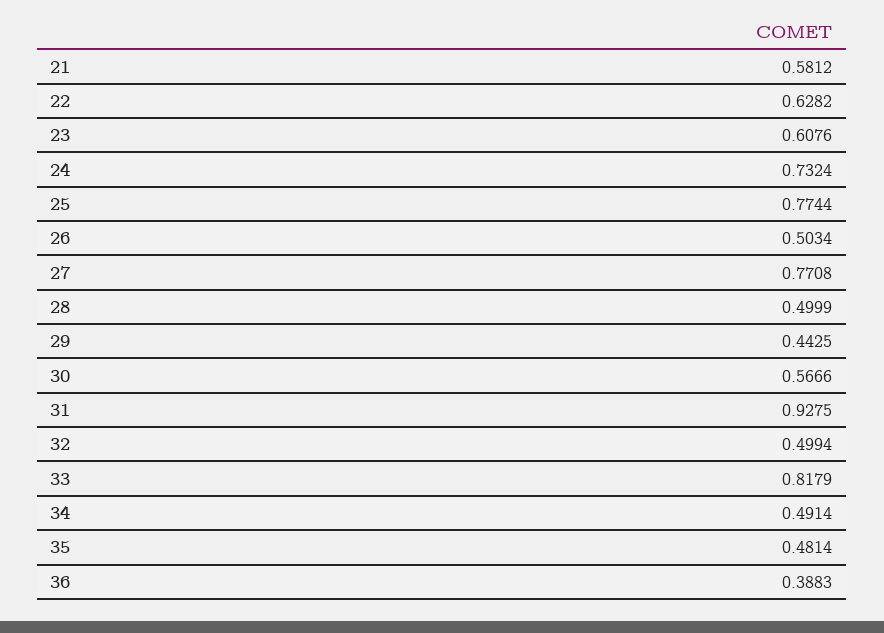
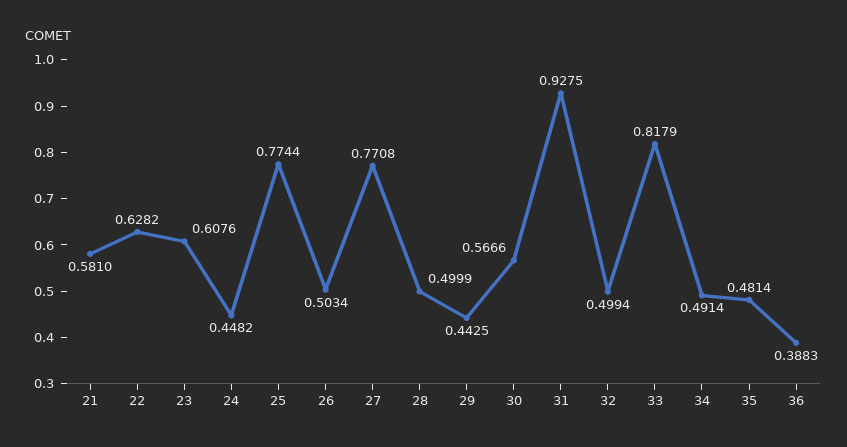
21: 0.5812 -> 0.581
24: 0.7324 -> 0.4482

